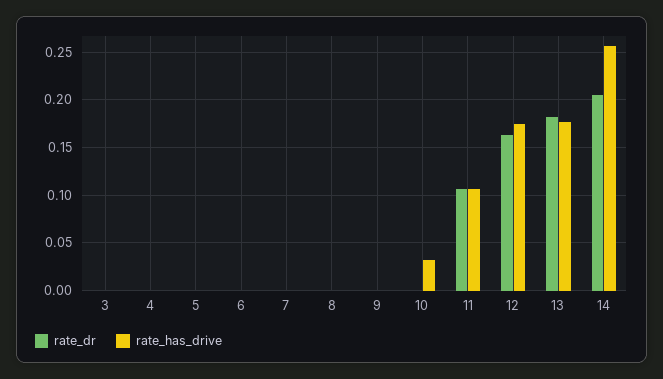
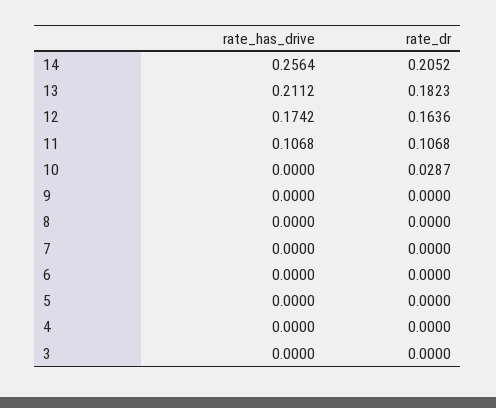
rate_dr, 10: 0 -> 0.0287
rate_has_drive, 10: 0.03 -> 0
rate_has_drive, 13: 0.18 -> 0.2112

